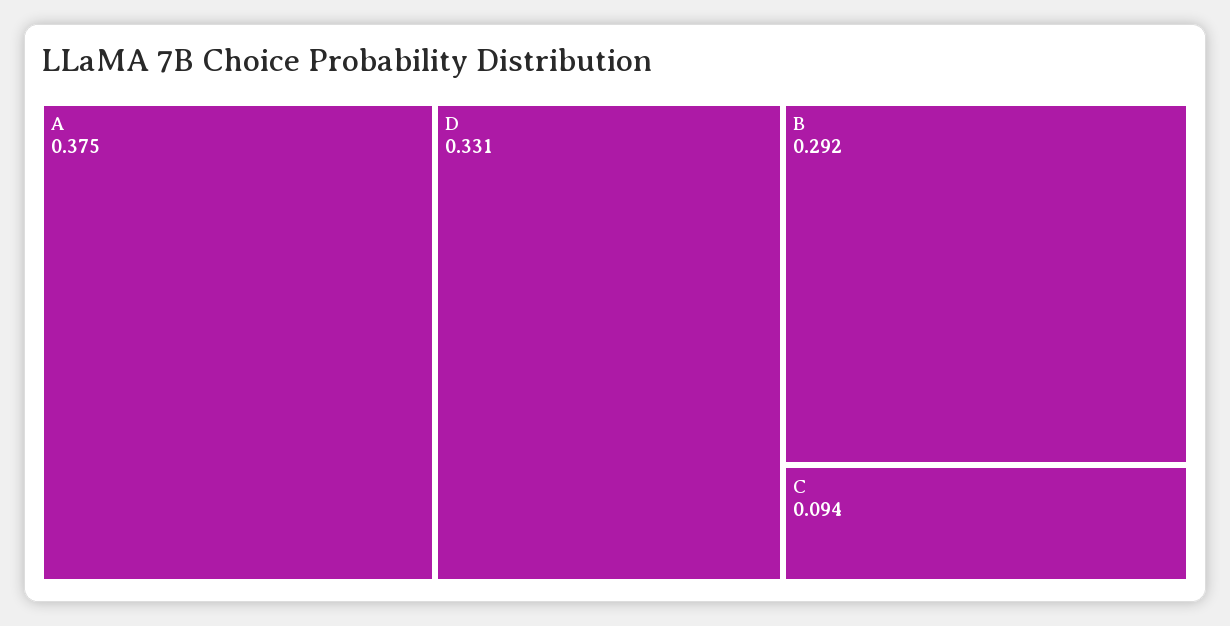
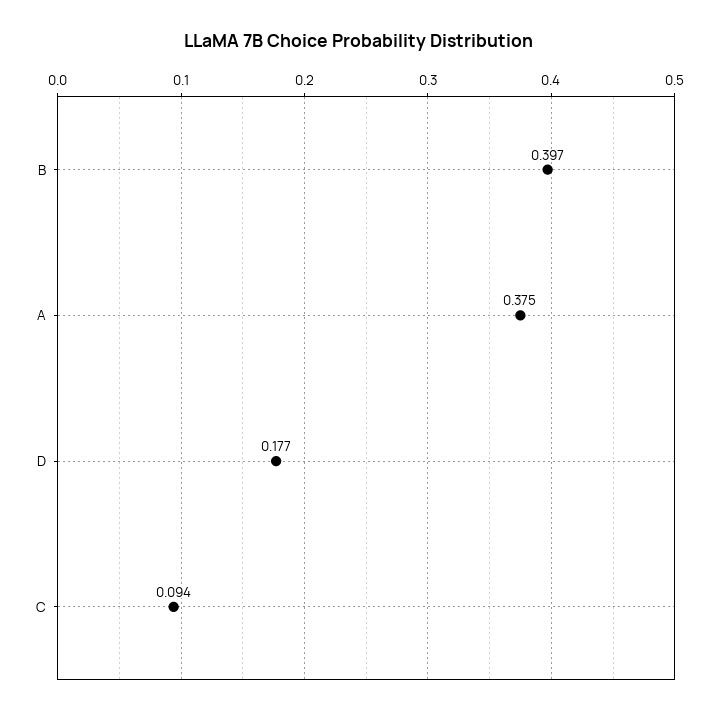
D: 0.331 -> 0.177
B: 0.292 -> 0.397

